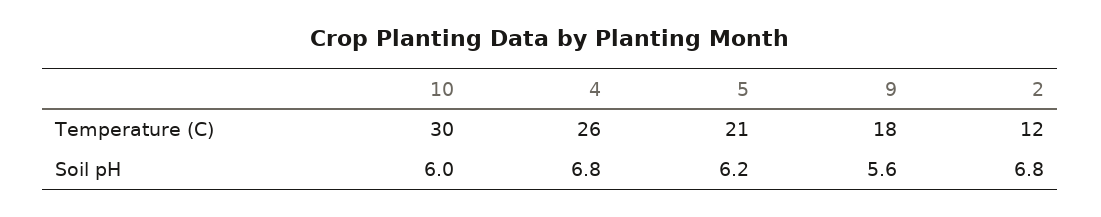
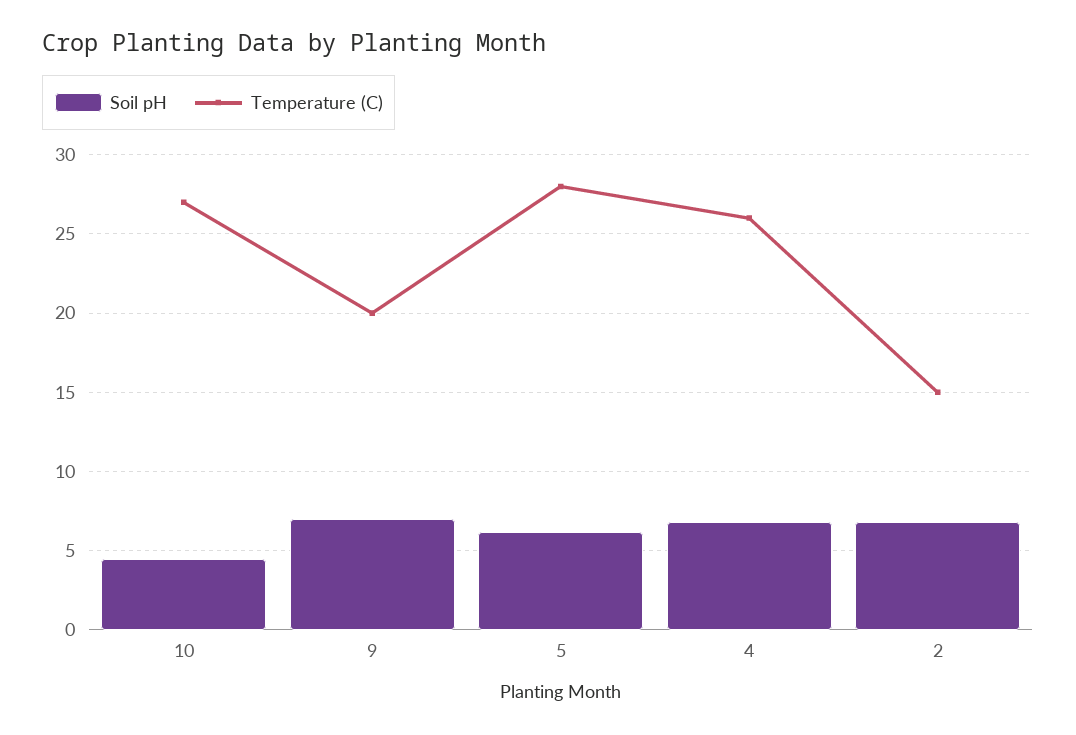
Temperature (C), 10: 30 -> 27
Temperature (C), 5: 21 -> 28
Temperature (C), 9: 18 -> 20
Temperature (C), 2: 12 -> 15
Soil pH, 10: 6 -> 4.5
Soil pH, 9: 5.6 -> 7

